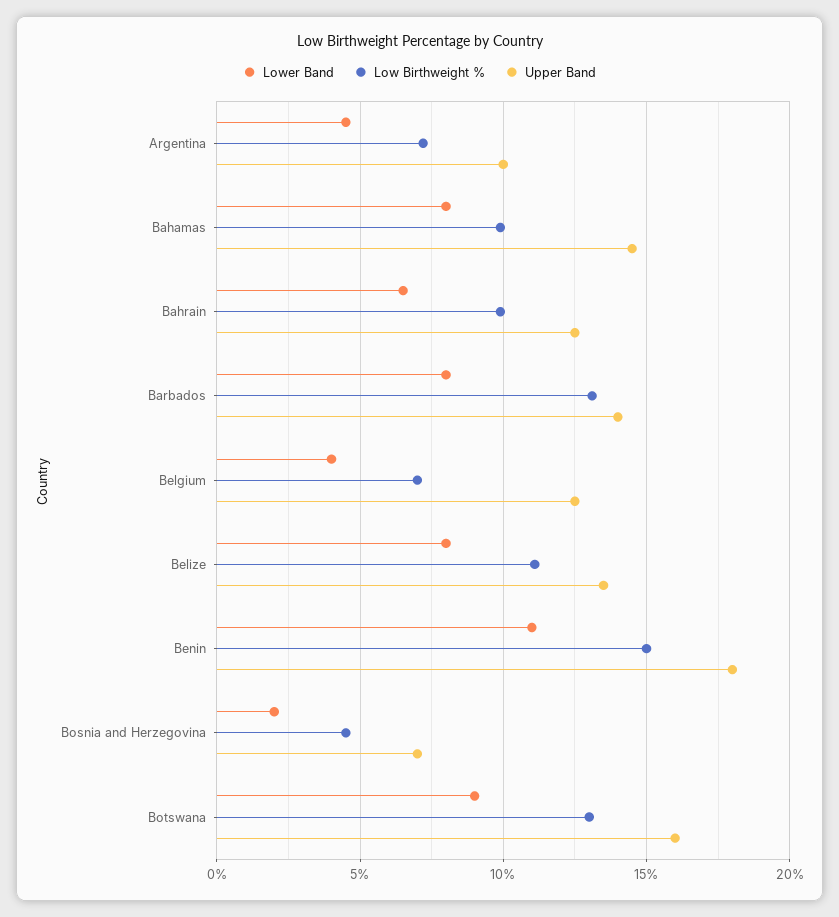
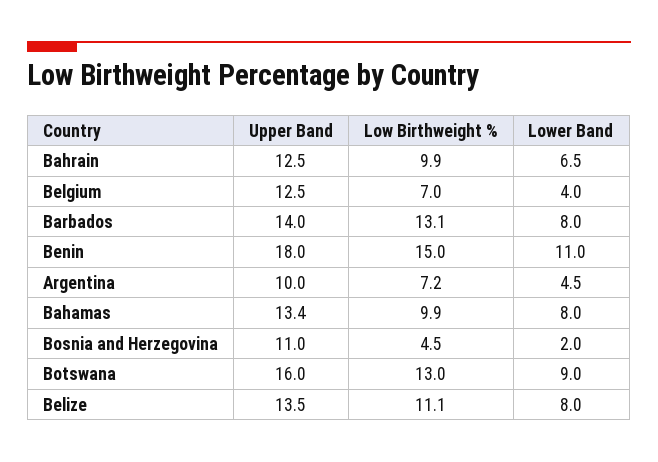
Upper Band, Bahamas: 14.5 -> 13.4
Upper Band, Bosnia and Herzegovina: 7 -> 11

